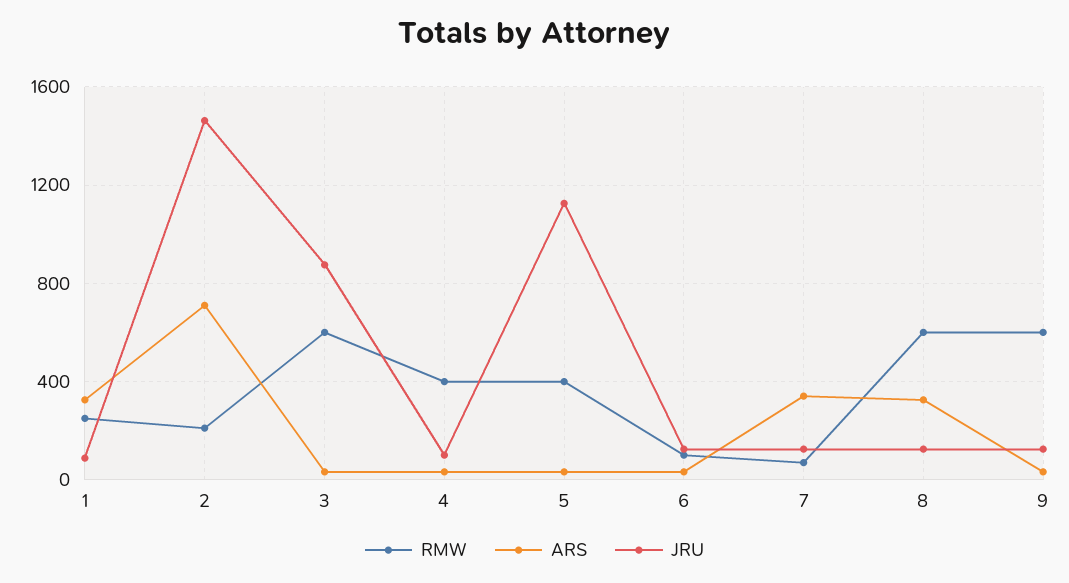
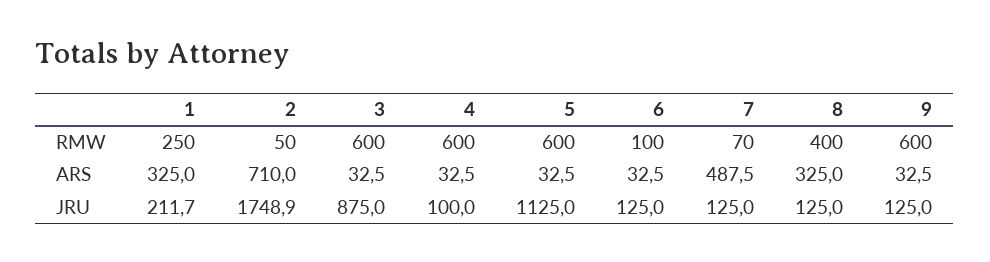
JRU, 1: 100 -> 211.7
RMW, 2: 200 -> 50
JRU, 2: 1450 -> 1748.9
RMW, 4: 400 -> 600
RMW, 5: 400 -> 600
ARS, 7: 350 -> 487.5
RMW, 8: 600 -> 400

